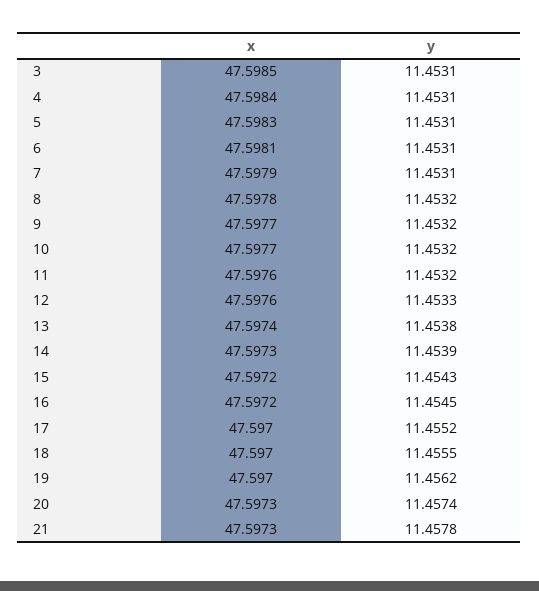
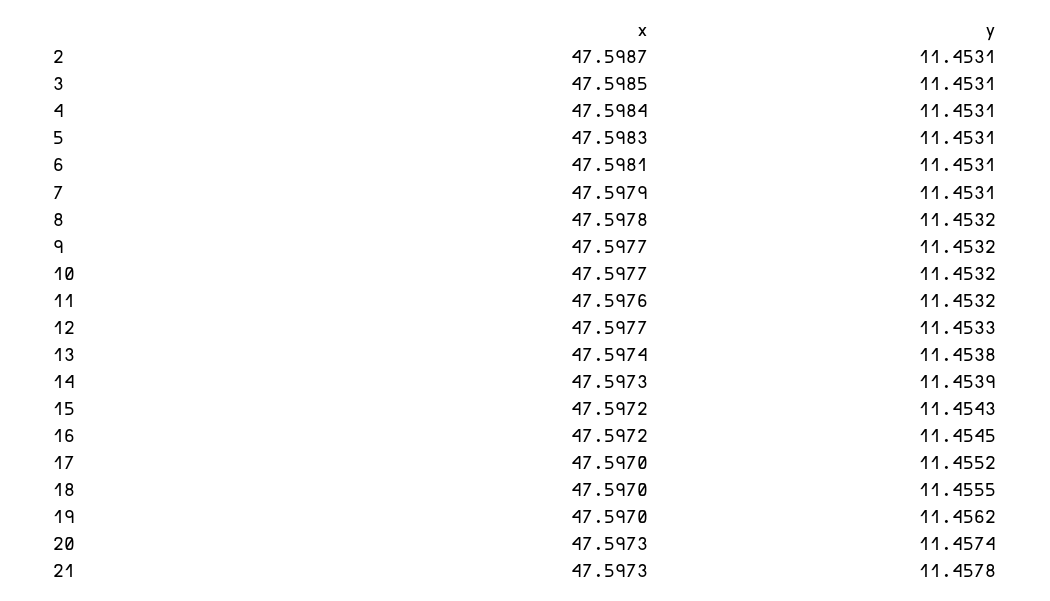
x, 12: 47.5976 -> 47.5977
x, 2: none -> 47.5987
y, 2: none -> 11.4531

